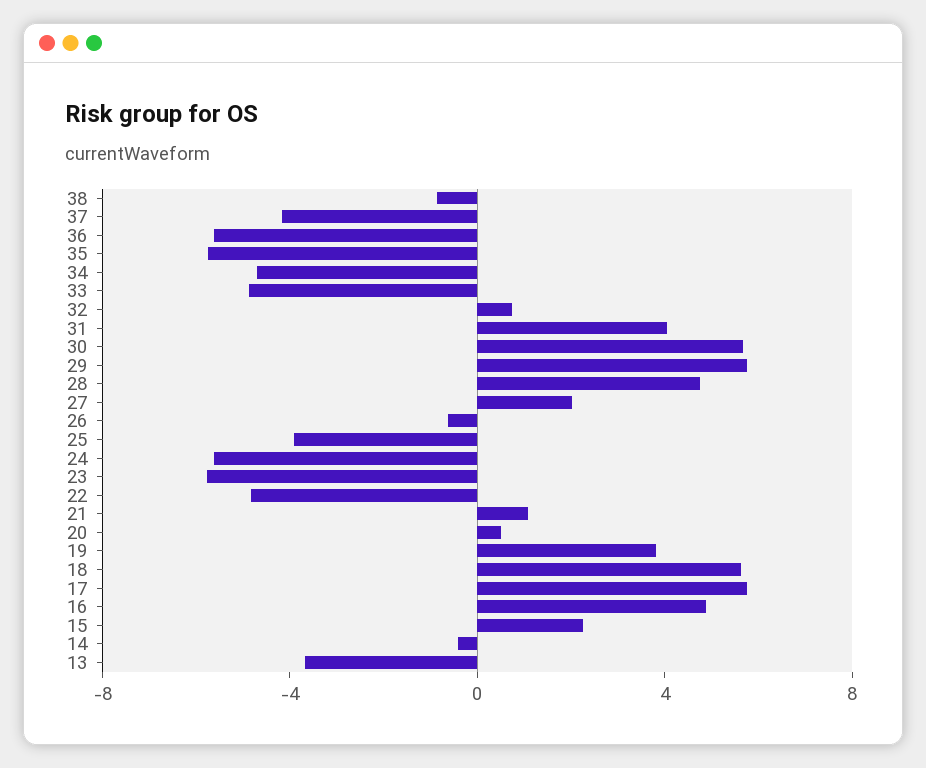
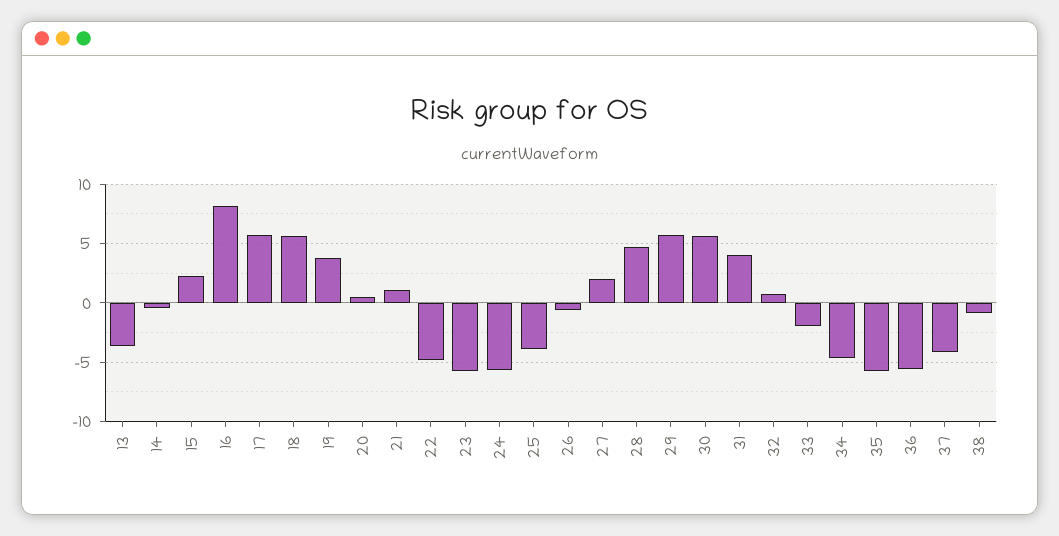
33: -5 -> -2
16: 5 -> 8

